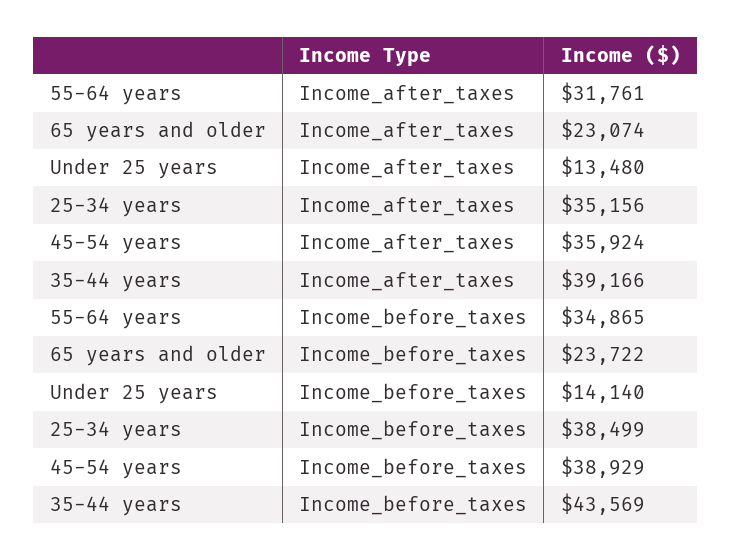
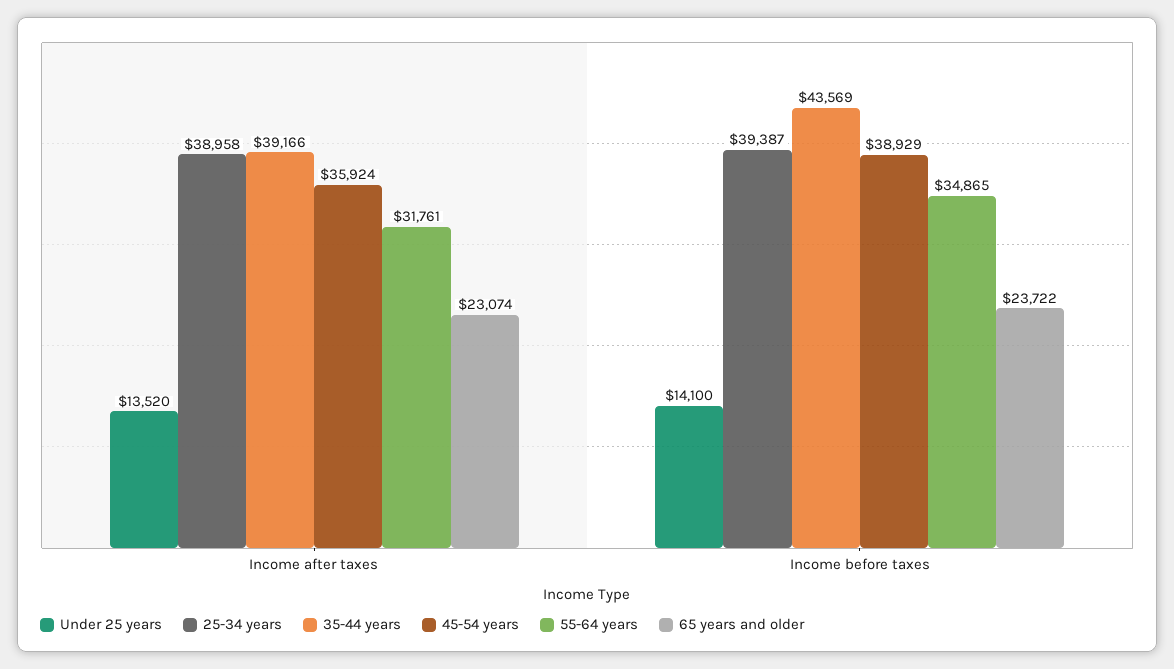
Under 25 years, Income_after_taxes: 13480 -> 13520
25-34 years, Income_after_taxes: 35156 -> 38958
Under 25 years, Income_before_taxes: 14140 -> 14100
25-34 years, Income_before_taxes: 38499 -> 39387

